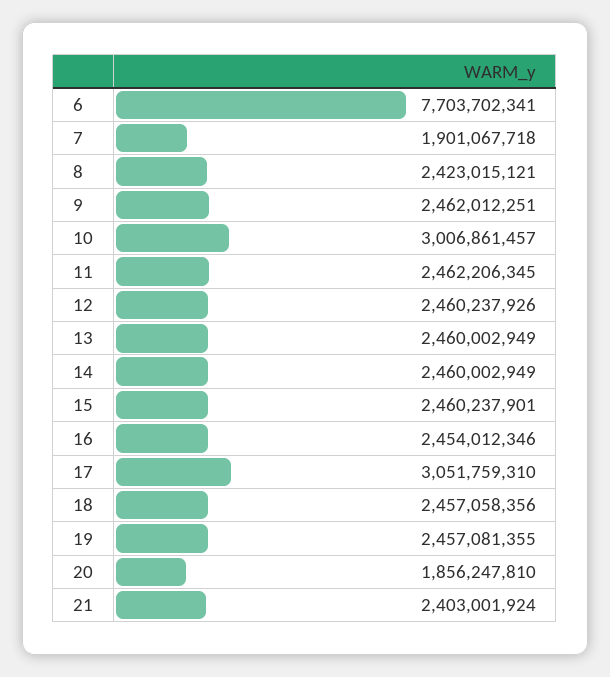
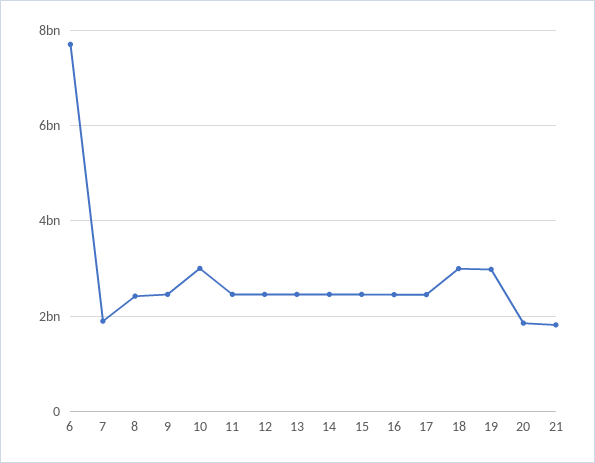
17: 3051759310 -> 2400000000
18: 2457058356 -> 3000000000
19: 2457081355 -> 3000000000
21: 2403001924 -> 1800000000

